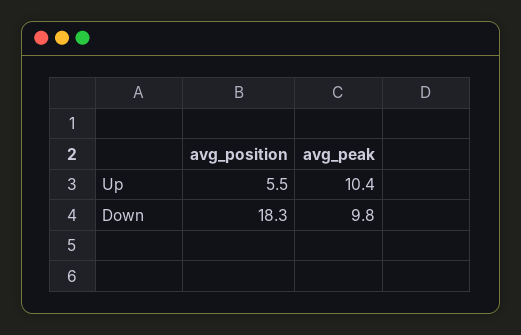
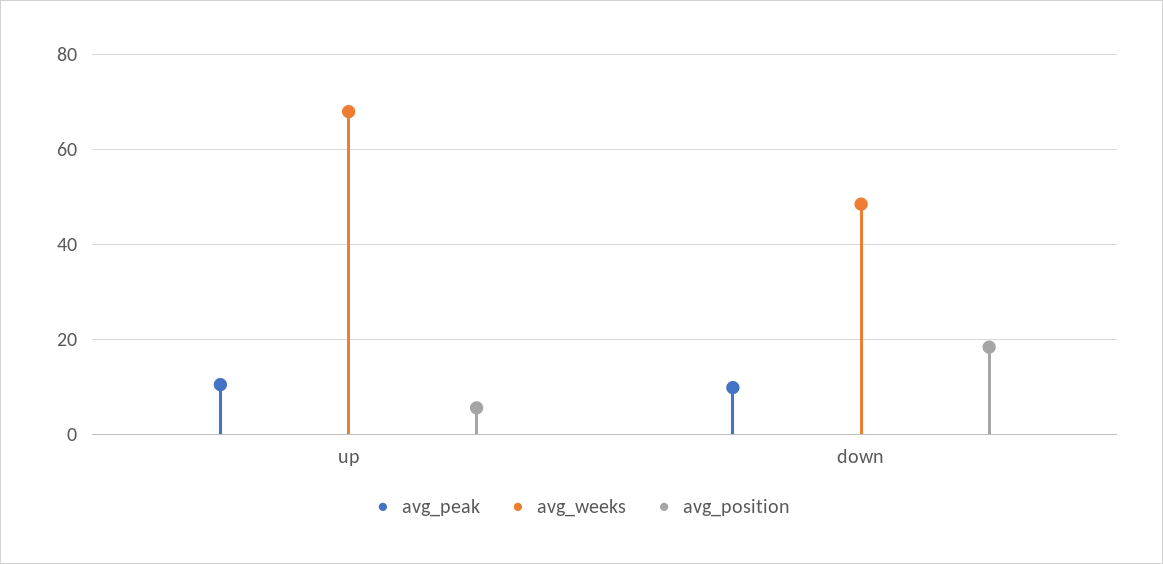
avg_weeks, Up: none -> 68
avg_weeks, Down: none -> 48

